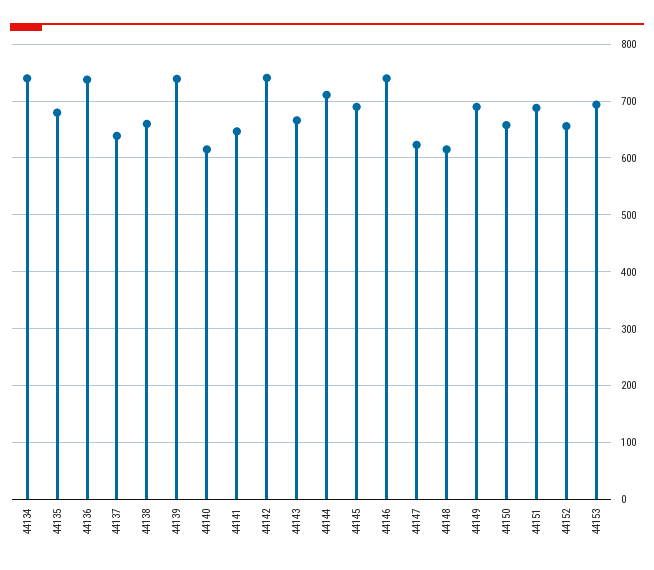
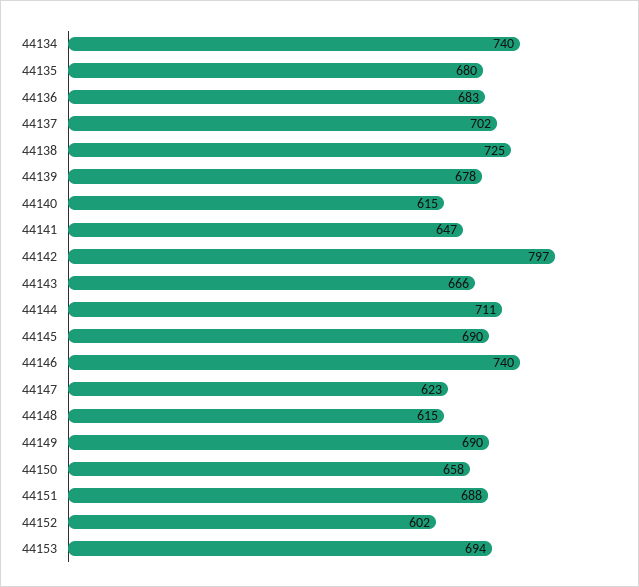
44136: 740 -> 683
44137: 640 -> 702
44138: 660 -> 725
44139: 740 -> 678
44142: 740 -> 797
44152: 660 -> 602

